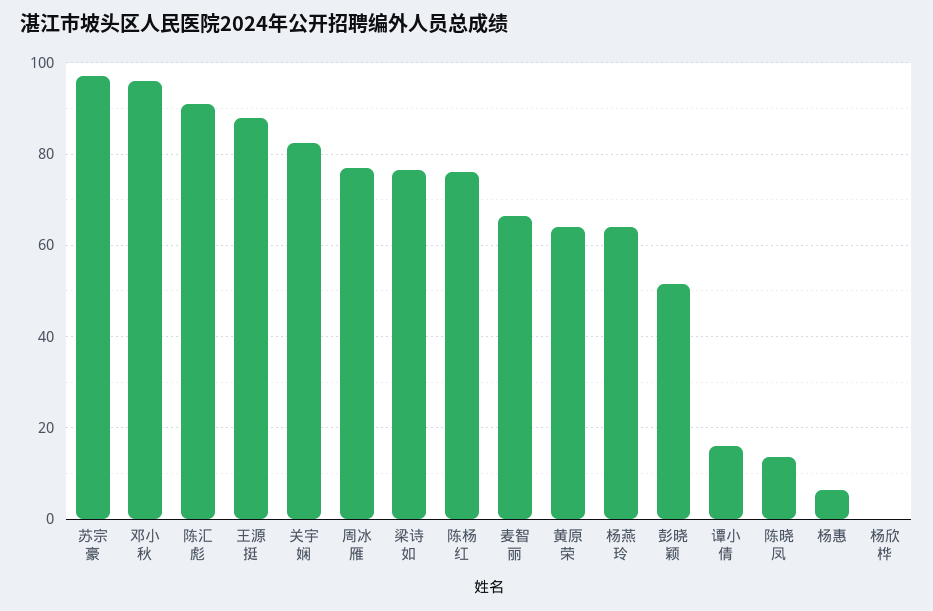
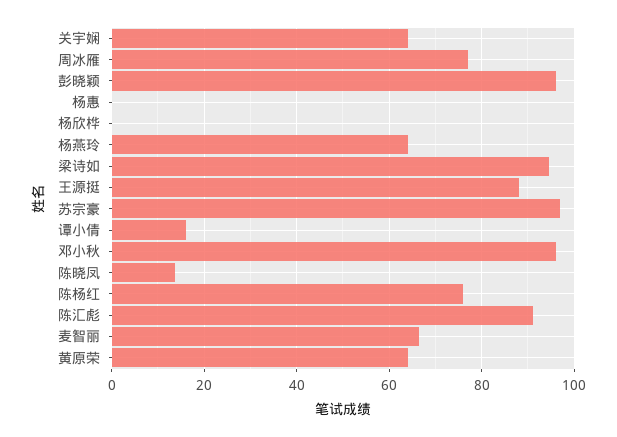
关宇娴: 82 -> 64
梁诗如: 76 -> 94
彭晓颖: 52 -> 96
杨惠: 6 -> 0

